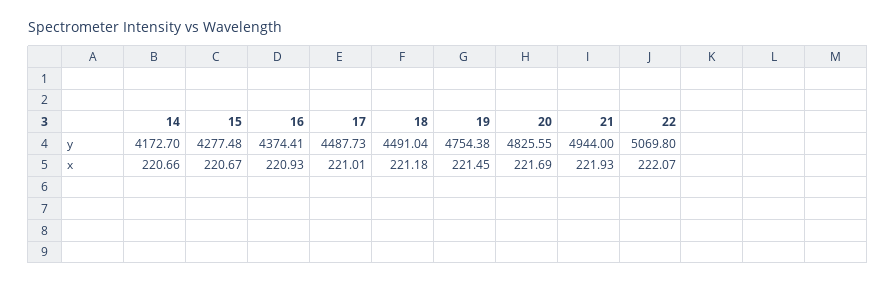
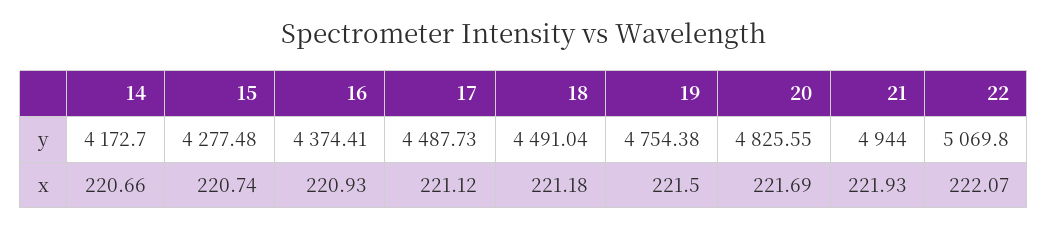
15, x: 220.67 -> 220.74
17, x: 221.01 -> 221.12
19, x: 221.45 -> 221.5

